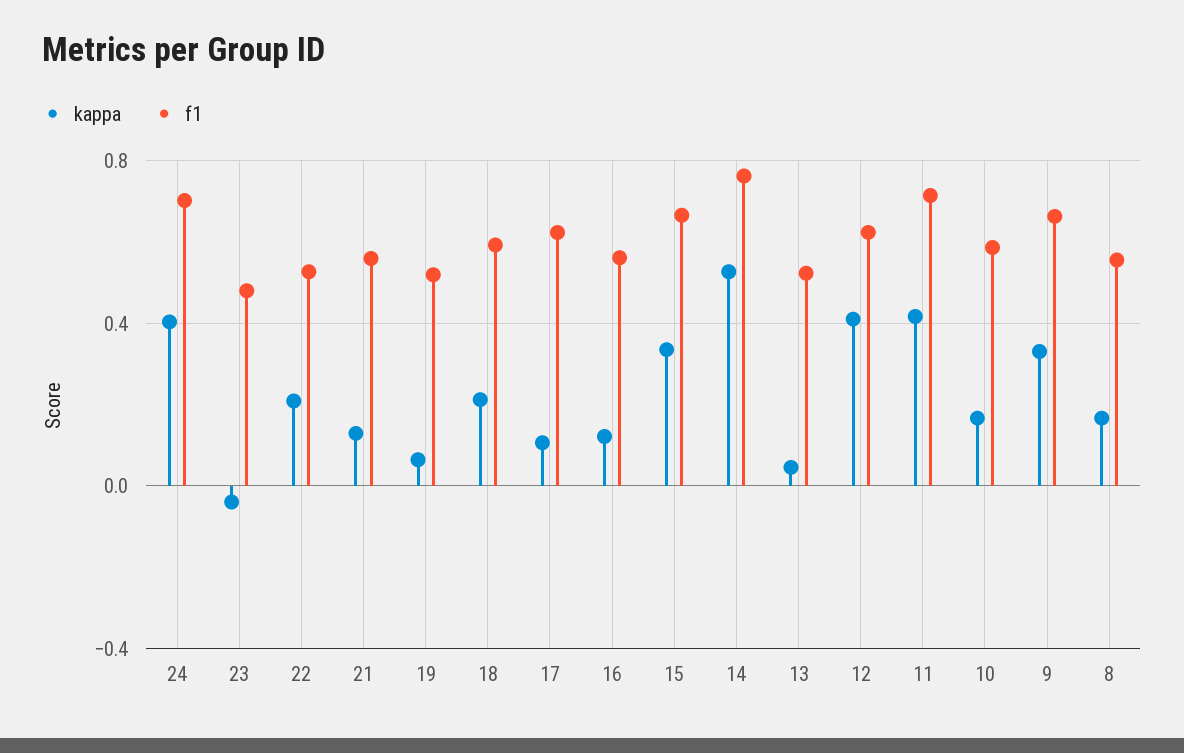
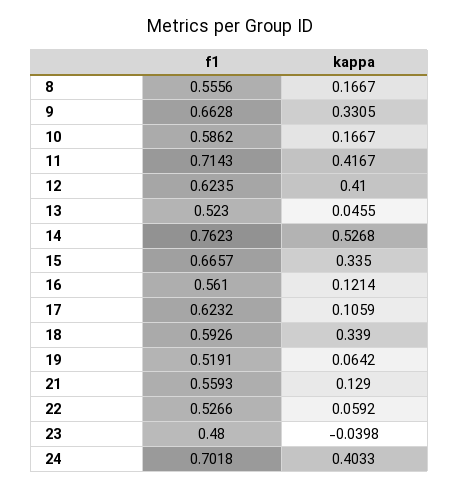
kappa, 22: 0.2 -> 0.0592
kappa, 18: 0.2 -> 0.339

